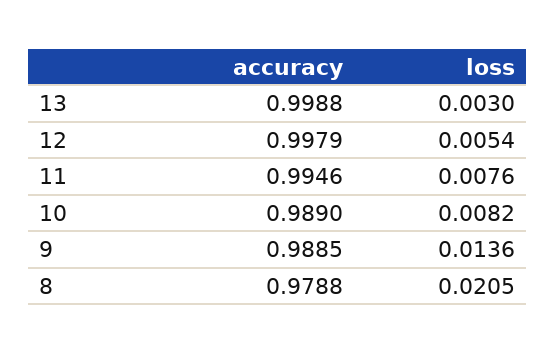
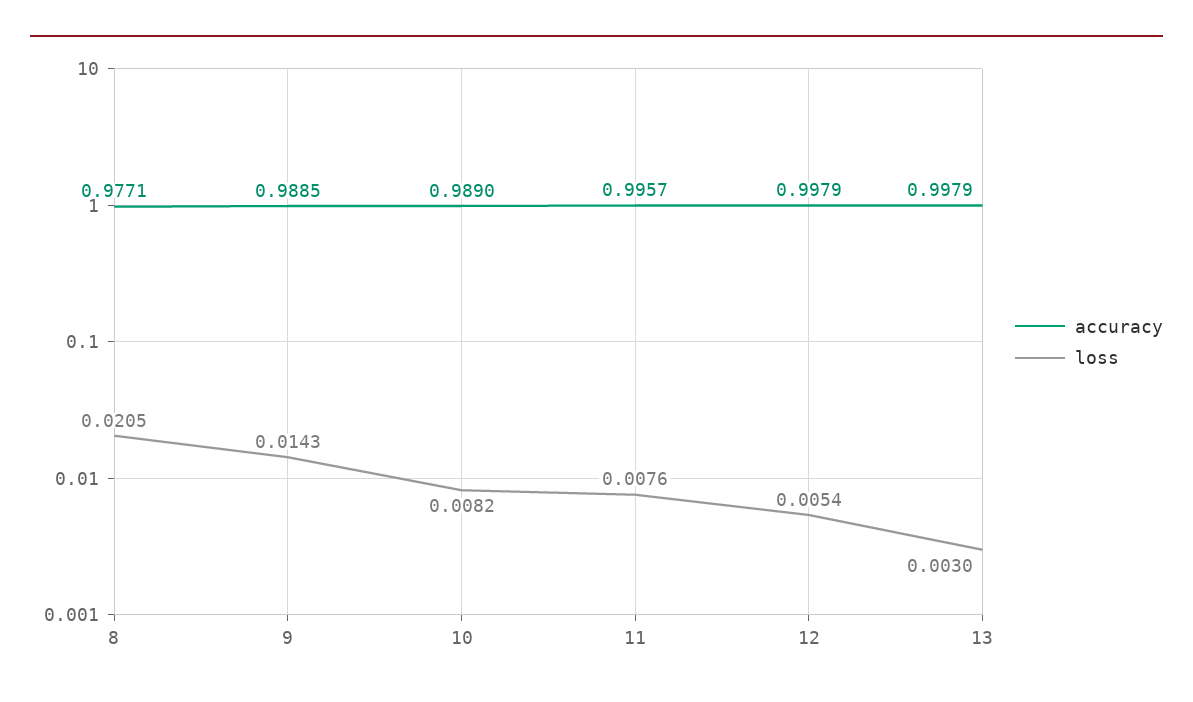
accuracy, 13: 0.9988 -> 0.9979
accuracy, 11: 0.9946 -> 0.9957
loss, 9: 0.0136 -> 0.0143
accuracy, 8: 0.9788 -> 0.9771

